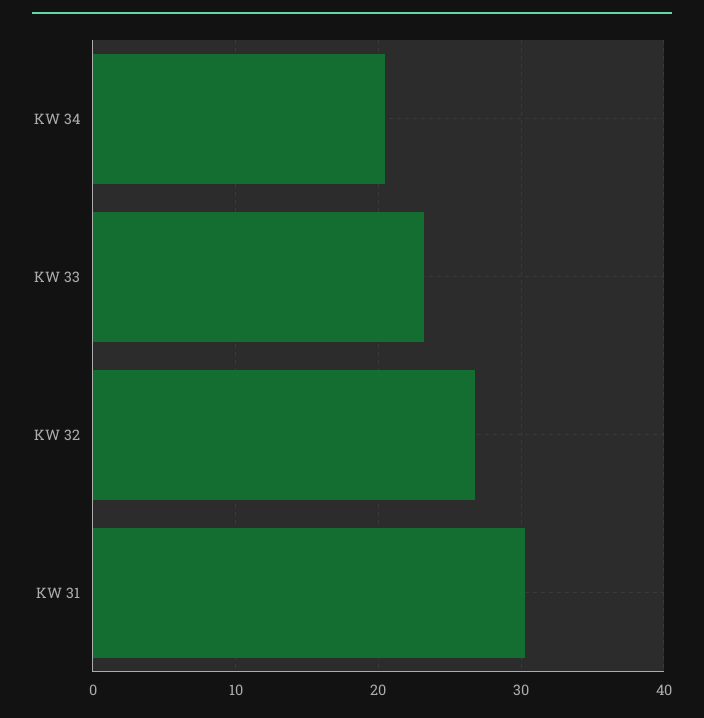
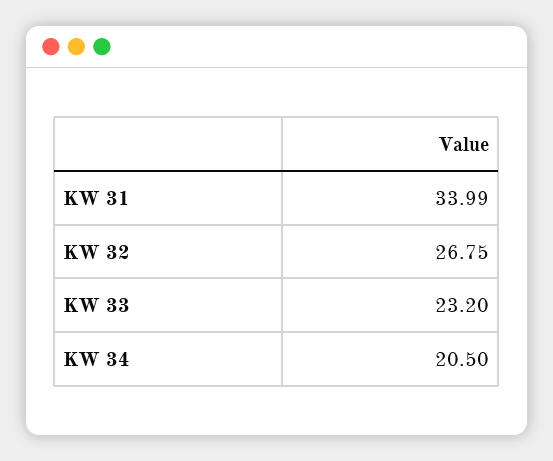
KW 31: 30 -> 33.99

